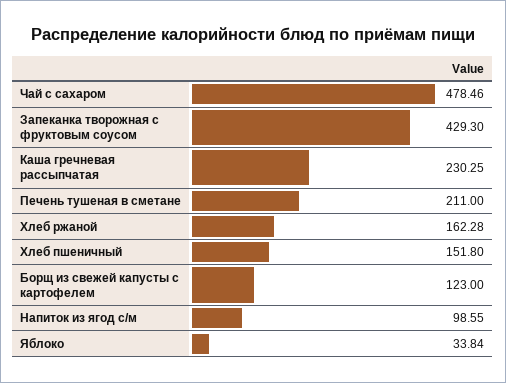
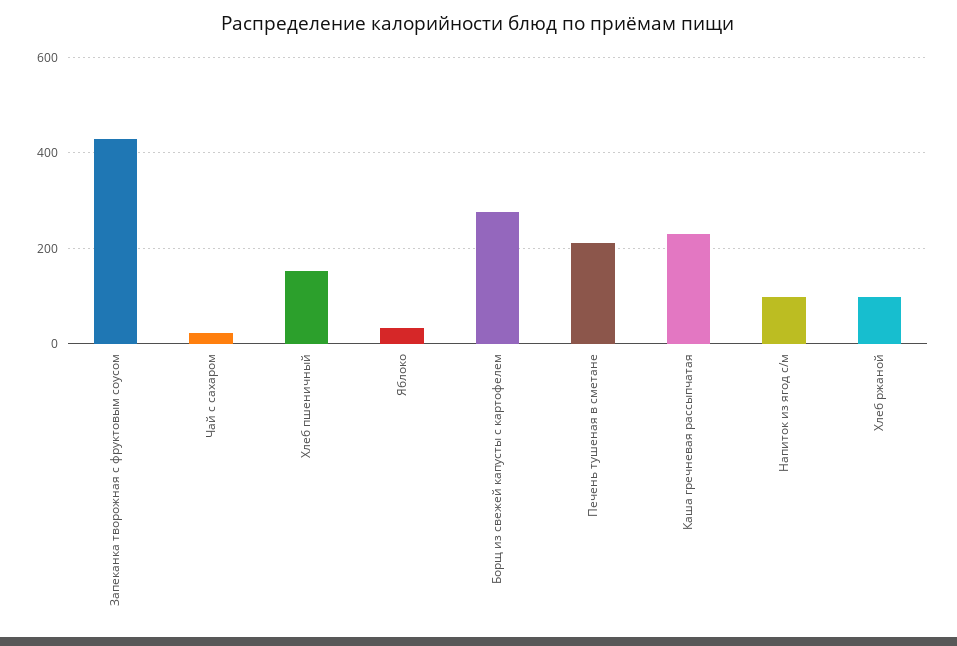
Чай с сахаром: 478.46 -> 20
Хлеб ржаной: 162.28 -> 100
Борщ из свежей капусты с картофелем: 123 -> 280

